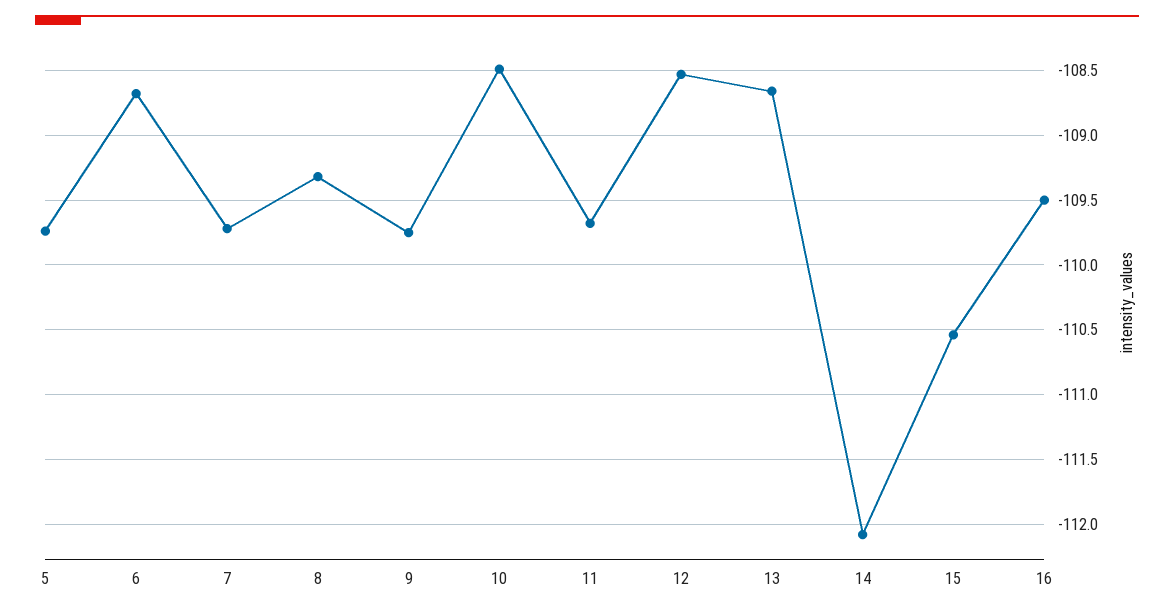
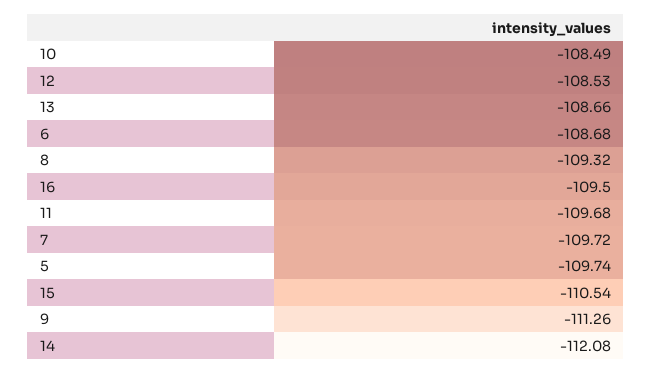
9: -109.75 -> -111.26

